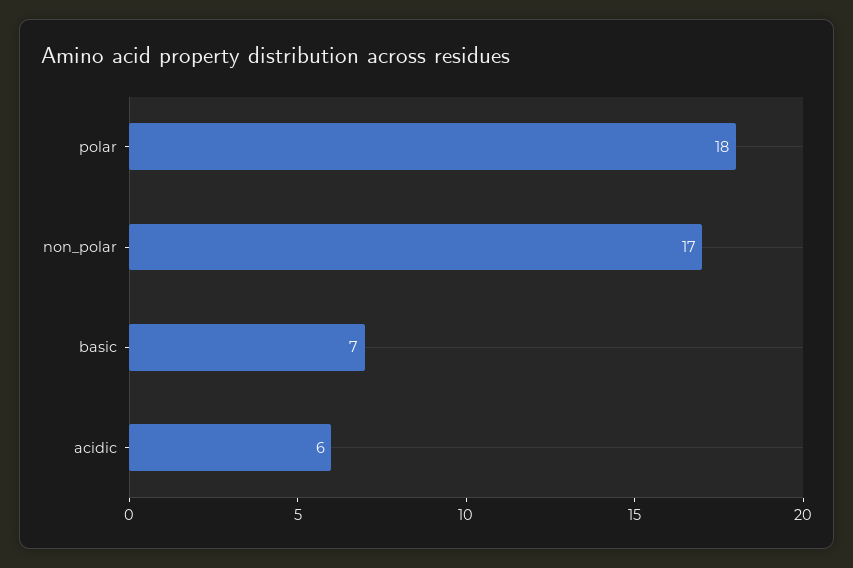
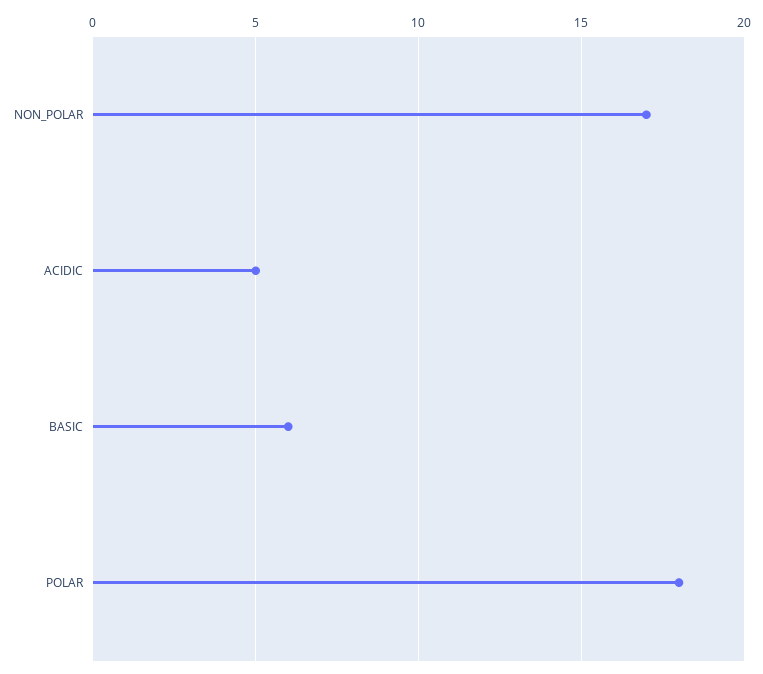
basic: 7 -> 6
acidic: 6 -> 5

